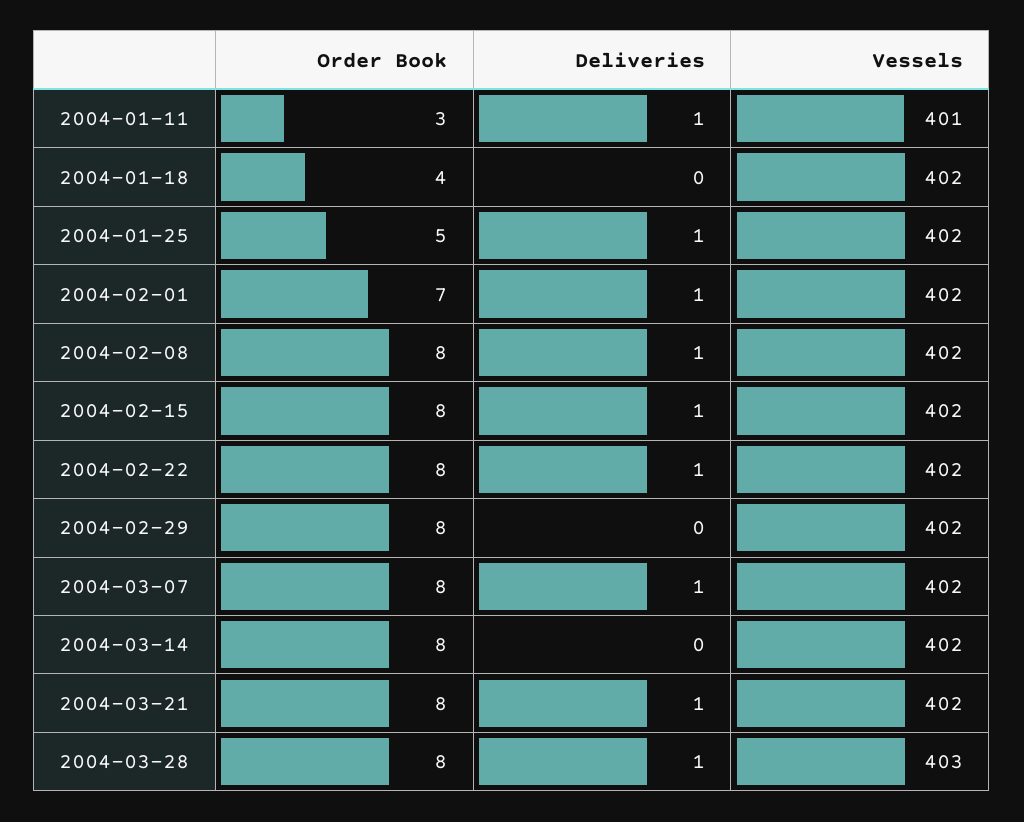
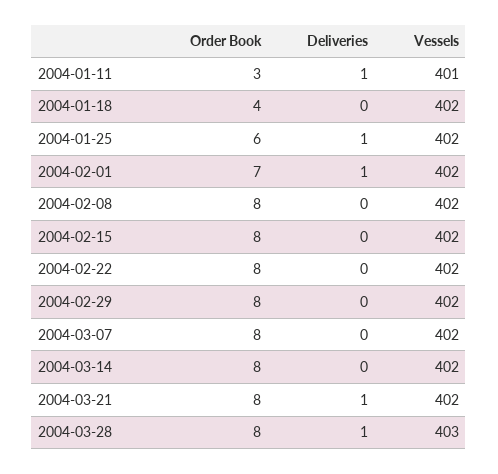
Order Book, 2004-01-25: 5 -> 6
Deliveries, 2004-02-08: 1 -> 0
Deliveries, 2004-02-15: 1 -> 0
Deliveries, 2004-02-22: 1 -> 0
Deliveries, 2004-03-07: 1 -> 0

